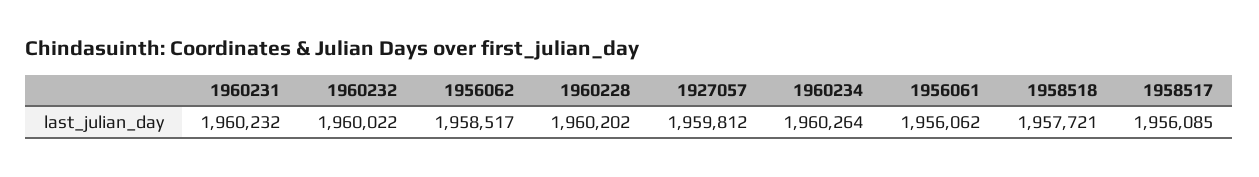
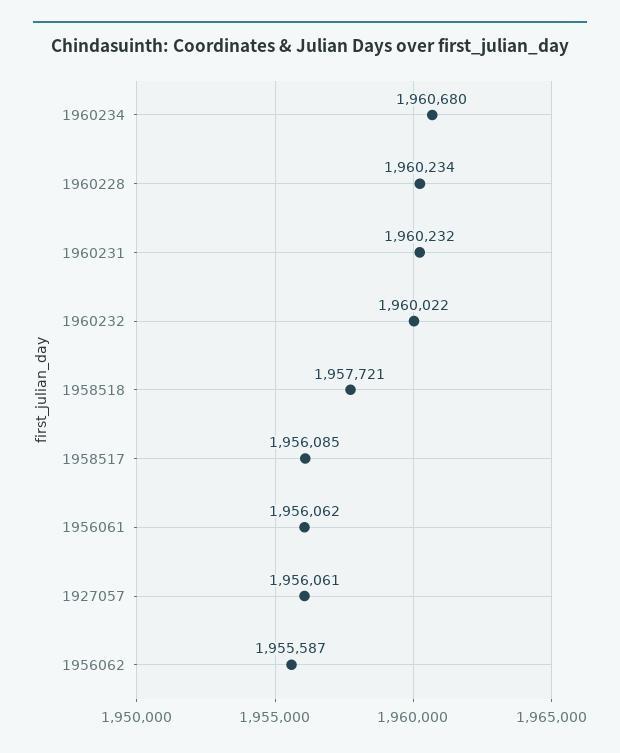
1956062: 1958517 -> 1955587
1960228: 1960202 -> 1960234
1927057: 1959812 -> 1956061
1960234: 1960264 -> 1960680

